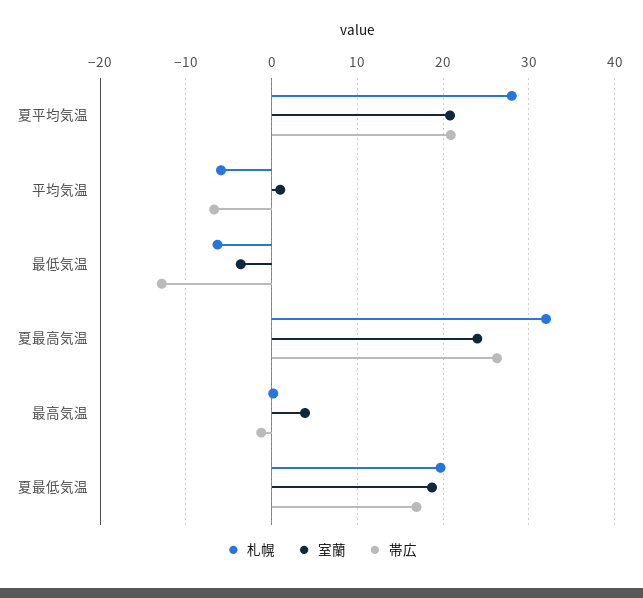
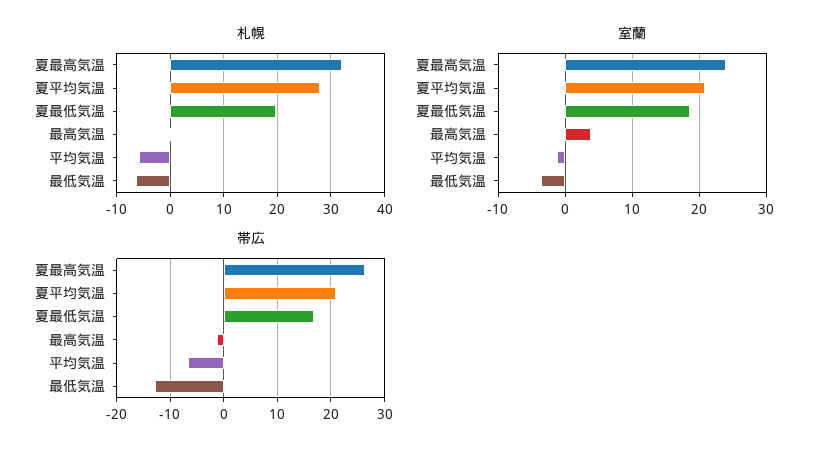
室蘭, 平均気温: 1 -> -1

